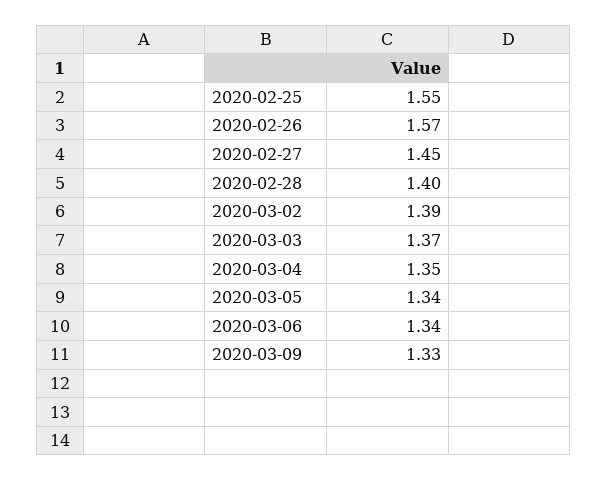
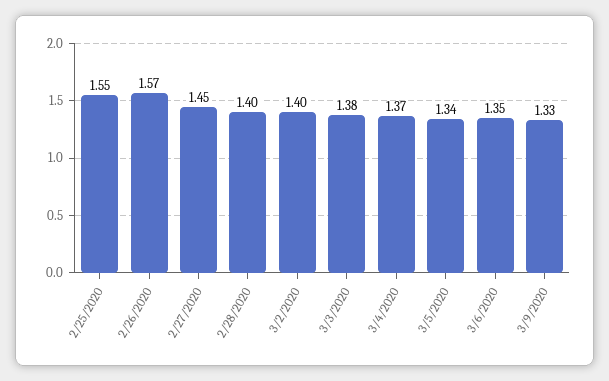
2020-03-02: 1.39 -> 1.4
2020-03-03: 1.37 -> 1.38
2020-03-04: 1.35 -> 1.37
2020-03-06: 1.34 -> 1.35

